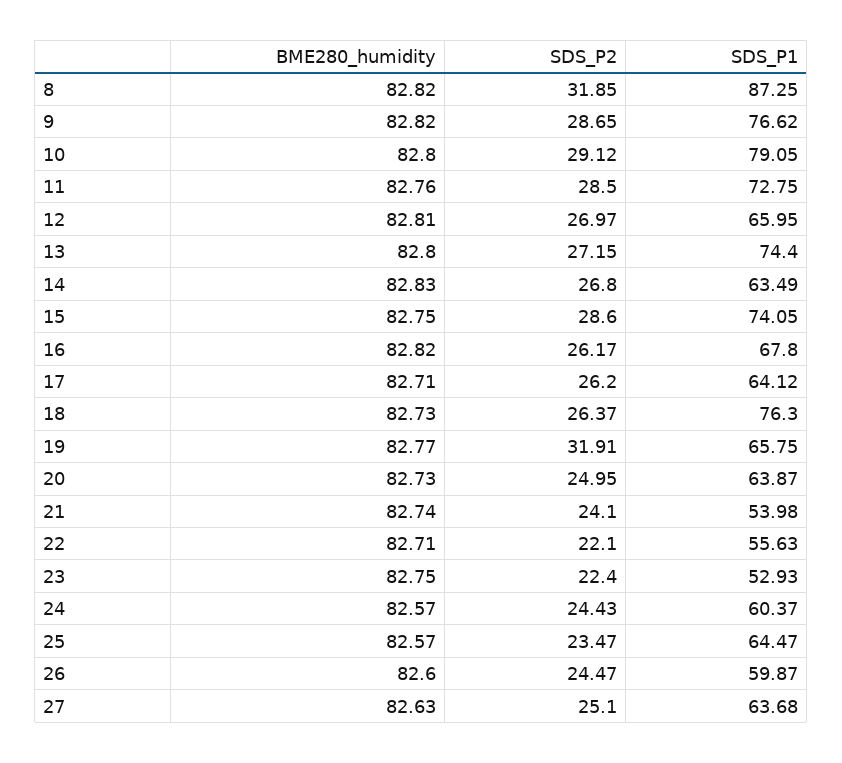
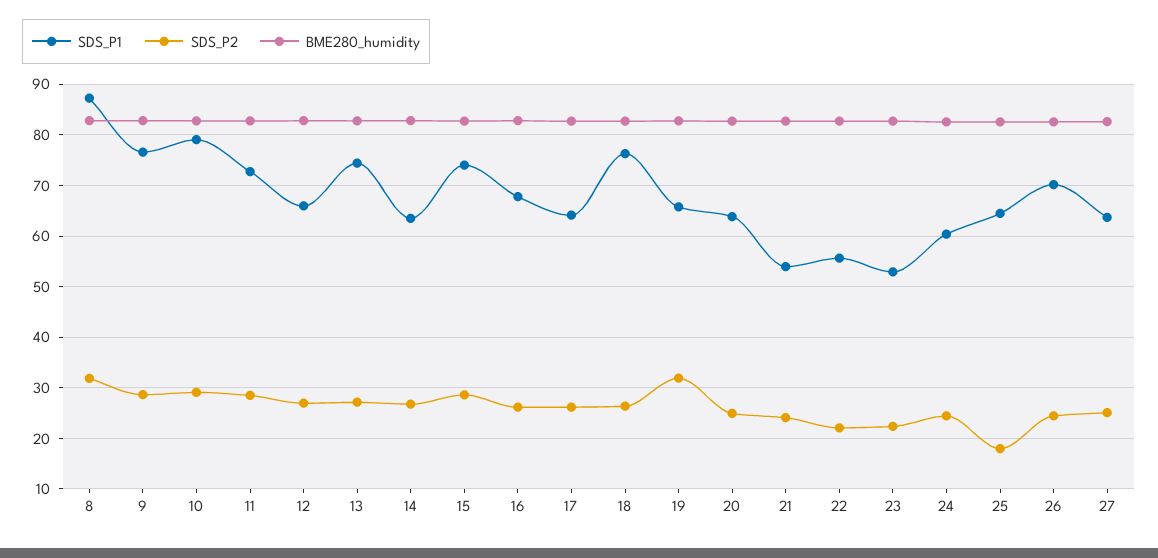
SDS_P2, 25: 23.47 -> 18
SDS_P1, 26: 59.87 -> 70

